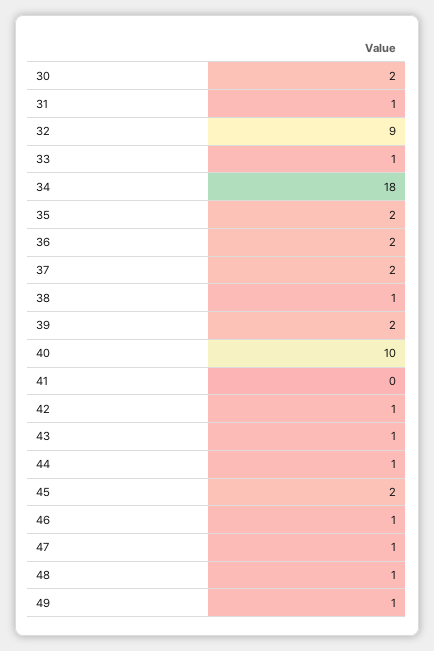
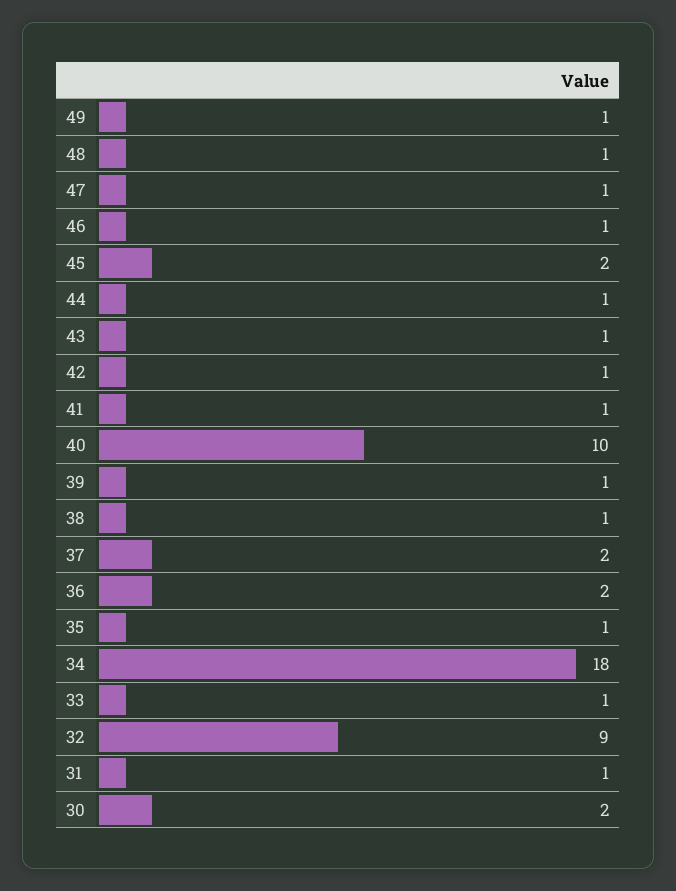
35: 2 -> 1
39: 2 -> 1
41: 0 -> 1

